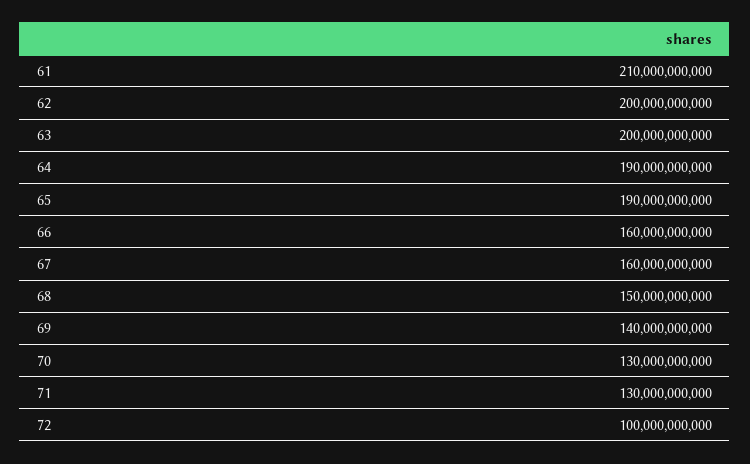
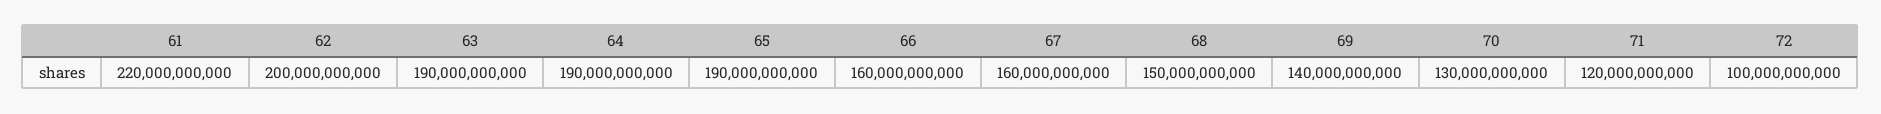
61: 210000000000 -> 220000000000
63: 200000000000 -> 190000000000
71: 130000000000 -> 120000000000

